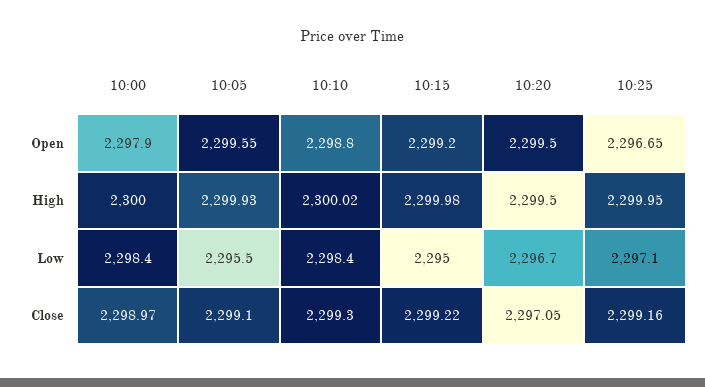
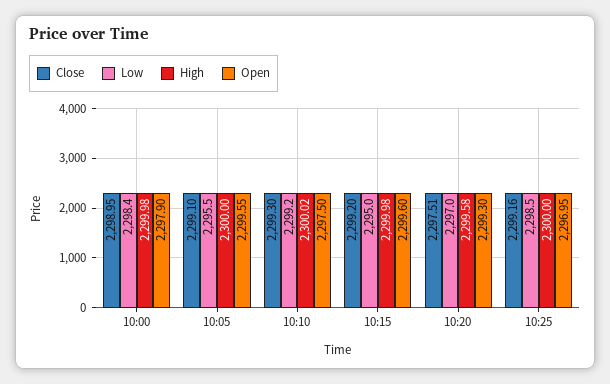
Open, 10:10: 2298.8 -> 2297.5
Open, 10:15: 2299.2 -> 2299.6
Open, 10:20: 2299.5 -> 2299.3
Open, 10:25: 2296.65 -> 2296.95
High, 10:00: 2300 -> 2299.98
High, 10:05: 2299.93 -> 2300
High, 10:20: 2299.5 -> 2299.58
High, 10:25: 2299.95 -> 2300
Low, 10:10: 2298.4 -> 2299.2
Low, 10:20: 2296.7 -> 2297
Low, 10:25: 2297.1 -> 2298.5
Close, 10:00: 2298.97 -> 2298.95
Close, 10:15: 2299.22 -> 2299.2
Close, 10:20: 2297.05 -> 2297.51

